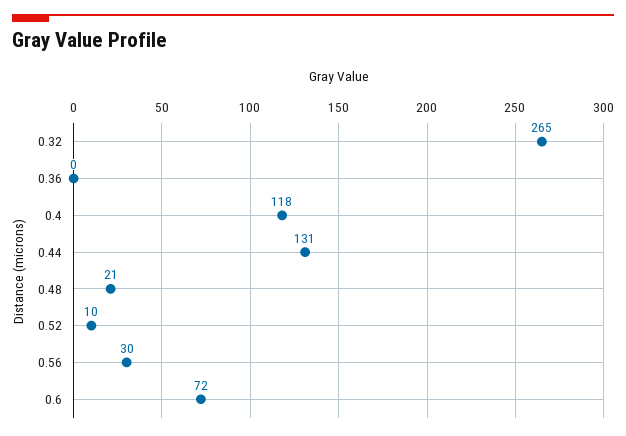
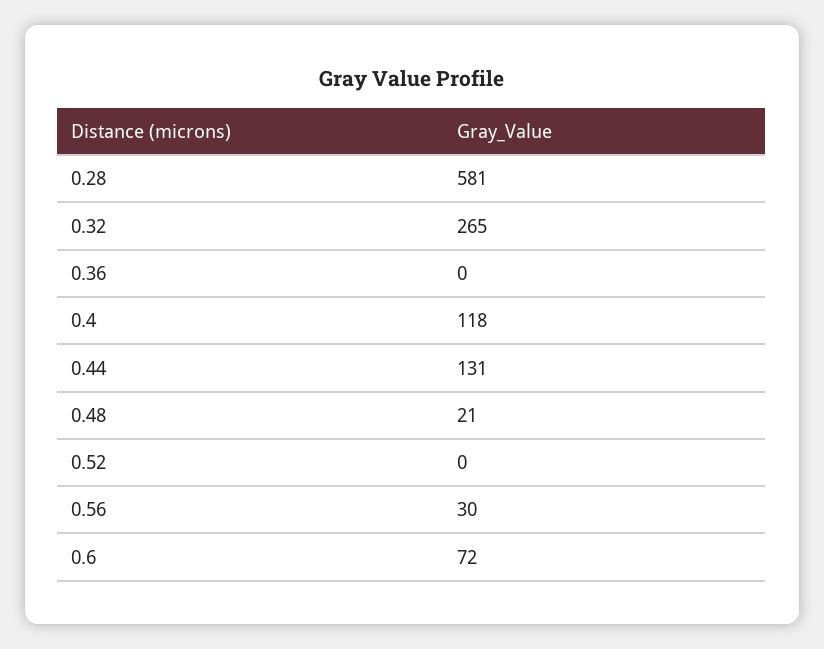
0.52: 10 -> 0
0.28: none -> 581

